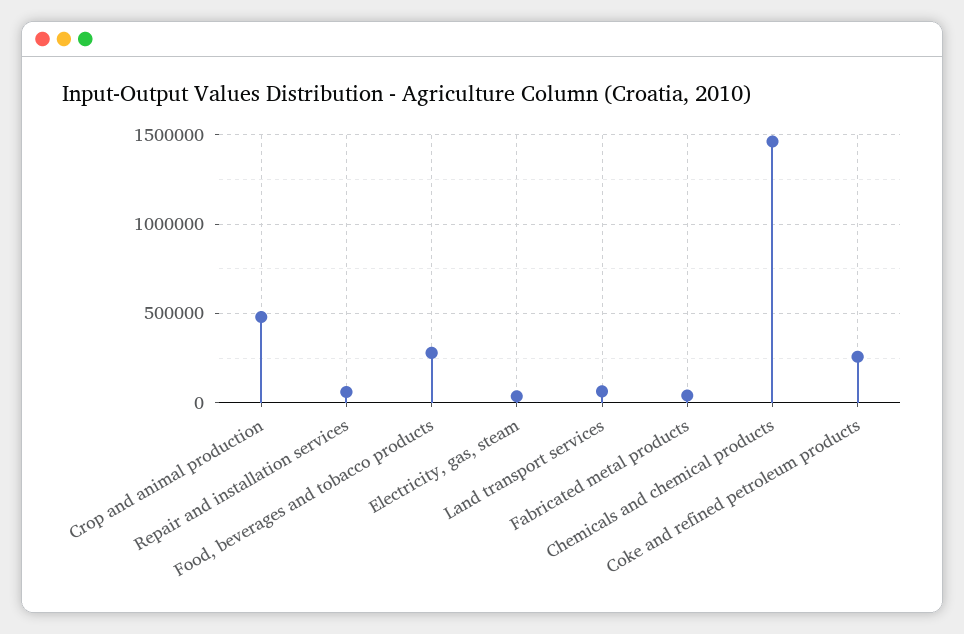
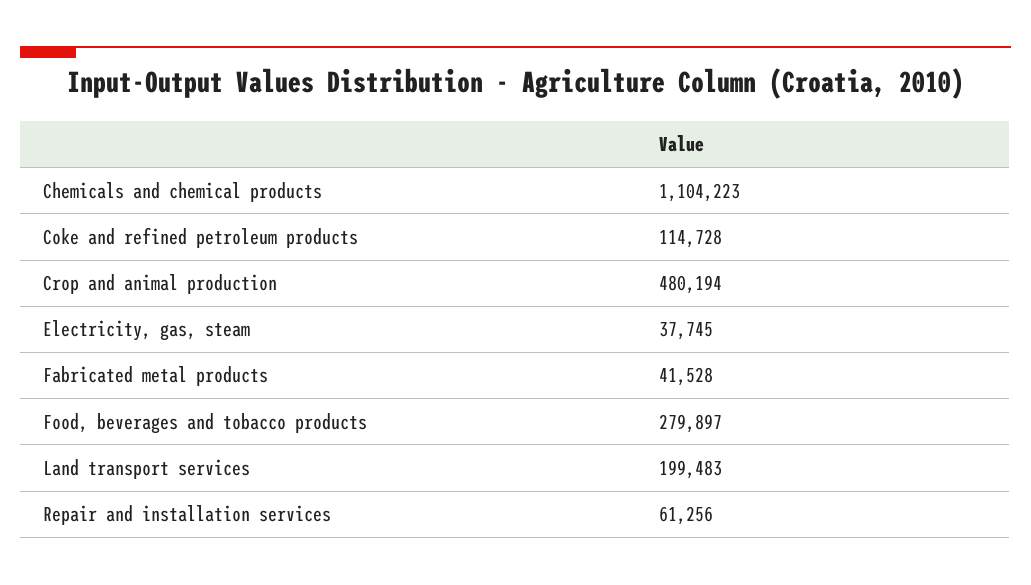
Land transport services: 50000 -> 199483
Chemicals and chemical products: 1450000 -> 1104223
Coke and refined petroleum products: 250000 -> 114728

